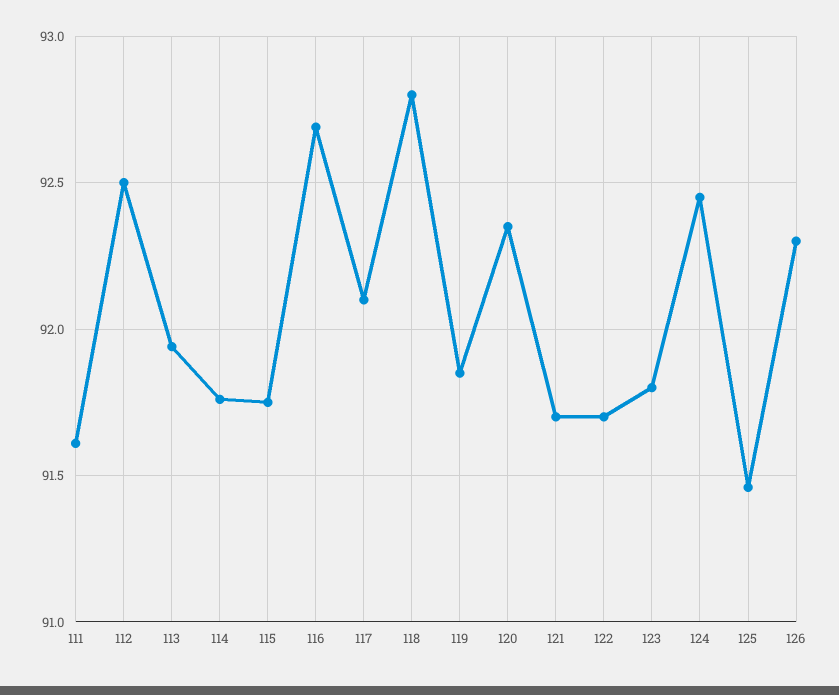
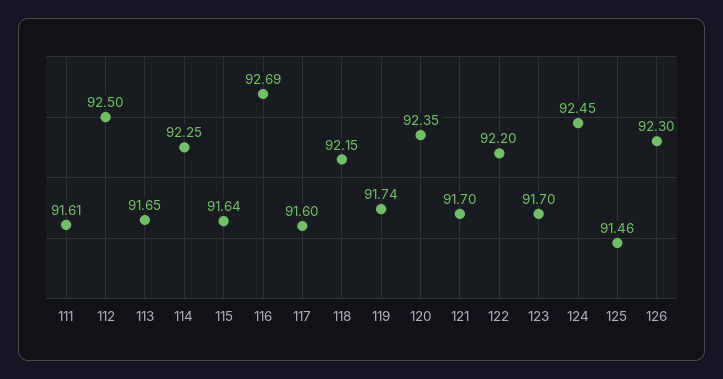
113: 91.95 -> 91.65
114: 91.75 -> 92.25
115: 91.75 -> 91.64
117: 92.1 -> 91.6
118: 92.8 -> 92.15
119: 91.85 -> 91.74
122: 91.7 -> 92.2
123: 91.8 -> 91.7

